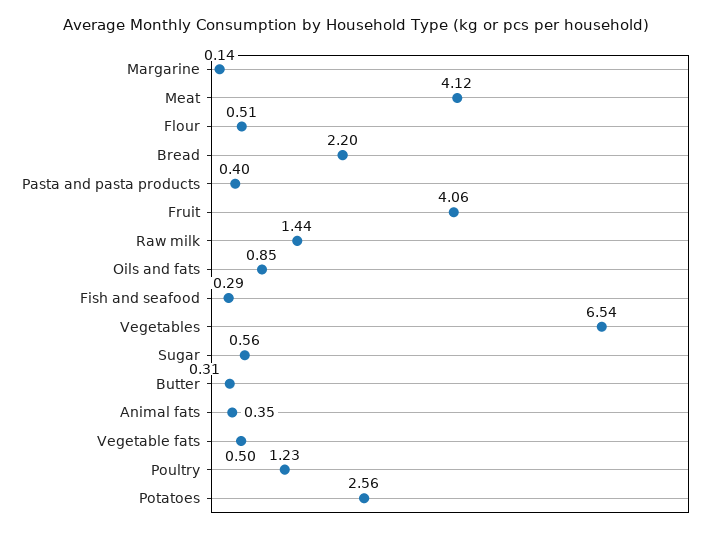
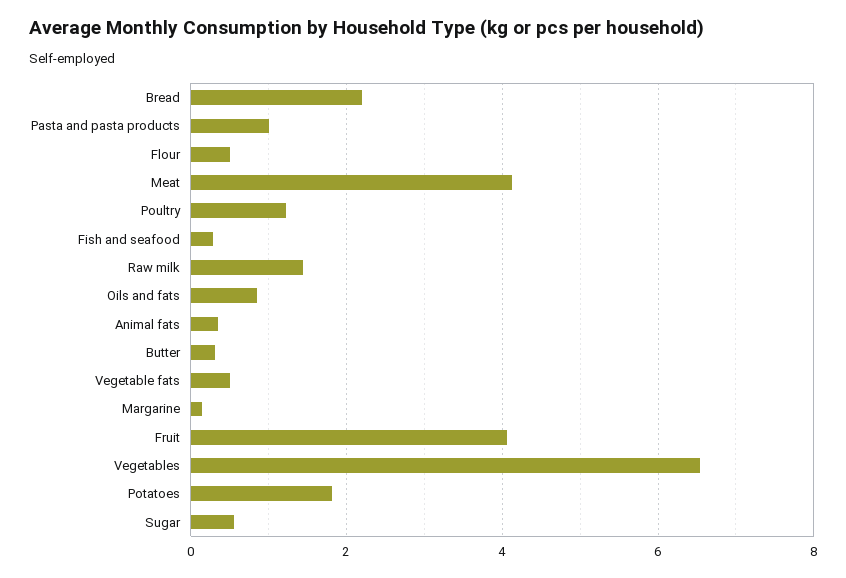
Pasta and pasta products: 0.4 -> 1
Potatoes: 2.56 -> 1.8

